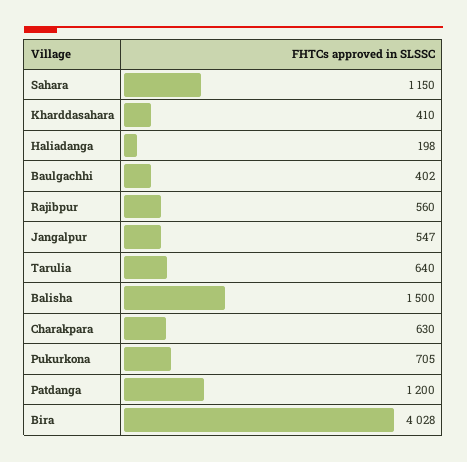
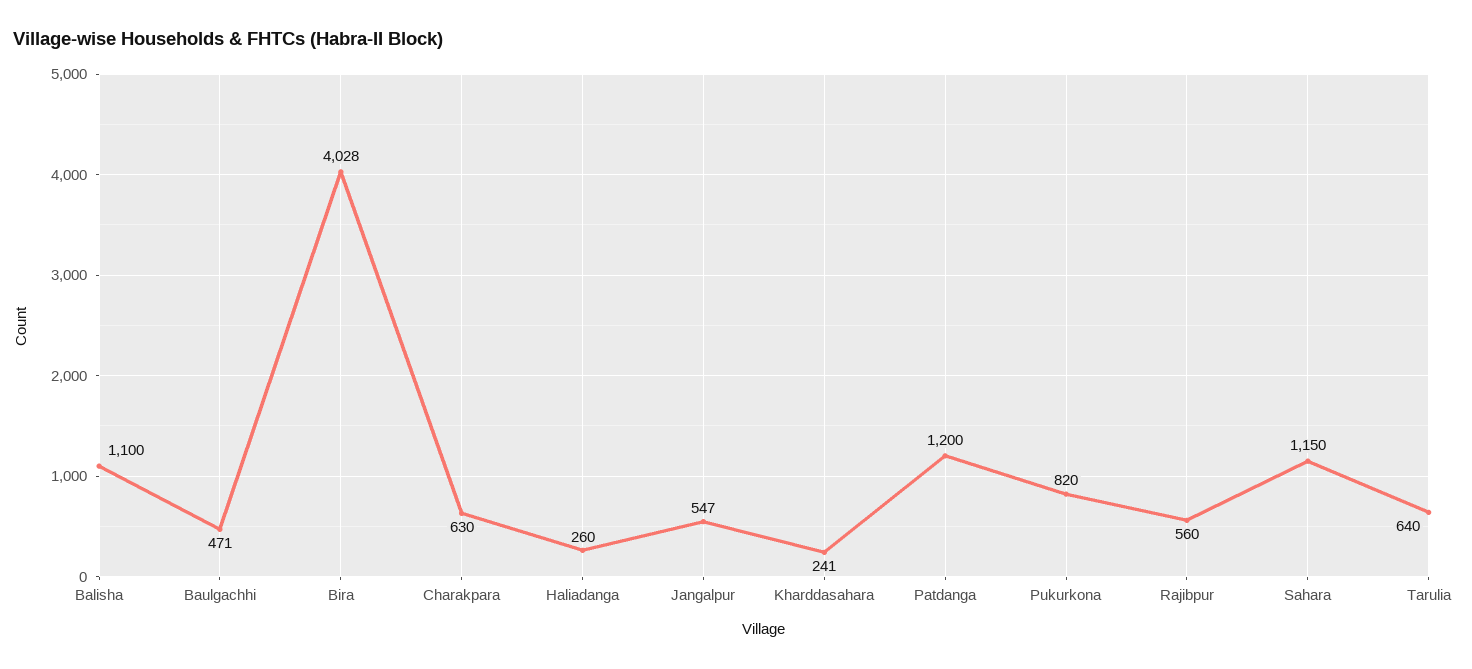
Kharddasahara: 410 -> 241
Haliadanga: 198 -> 260
Baulgachhi: 402 -> 471
Balisha: 1500 -> 1100
Pukurkona: 705 -> 820

